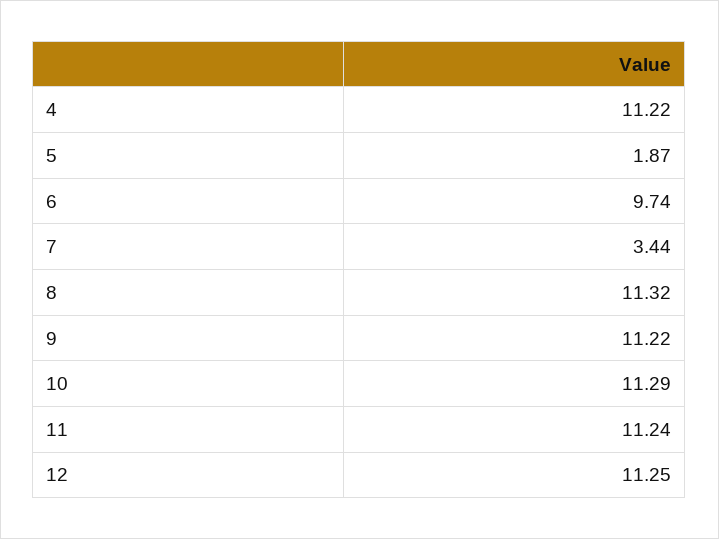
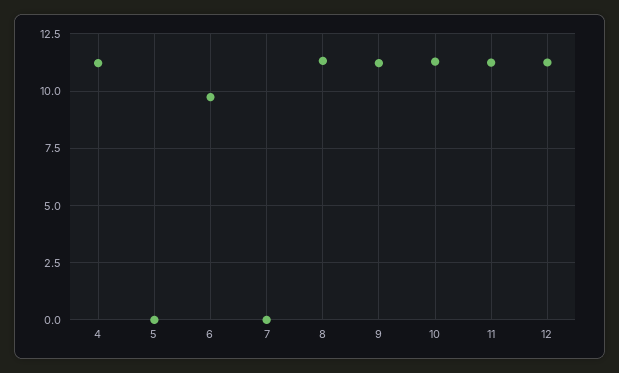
5: 1.87 -> 0
7: 3.44 -> 0

